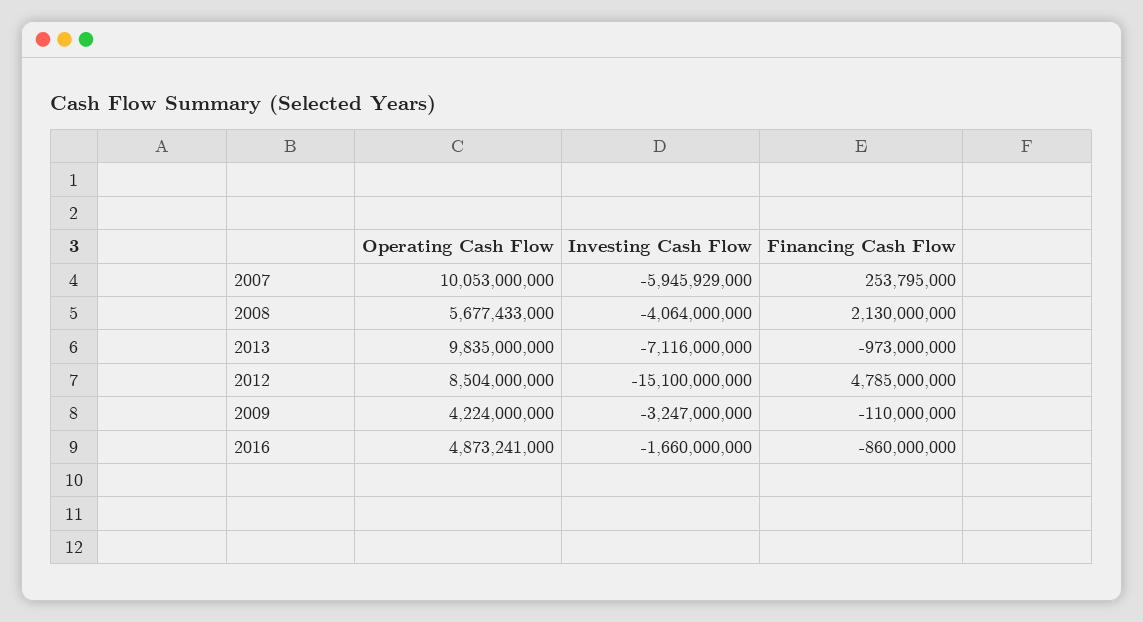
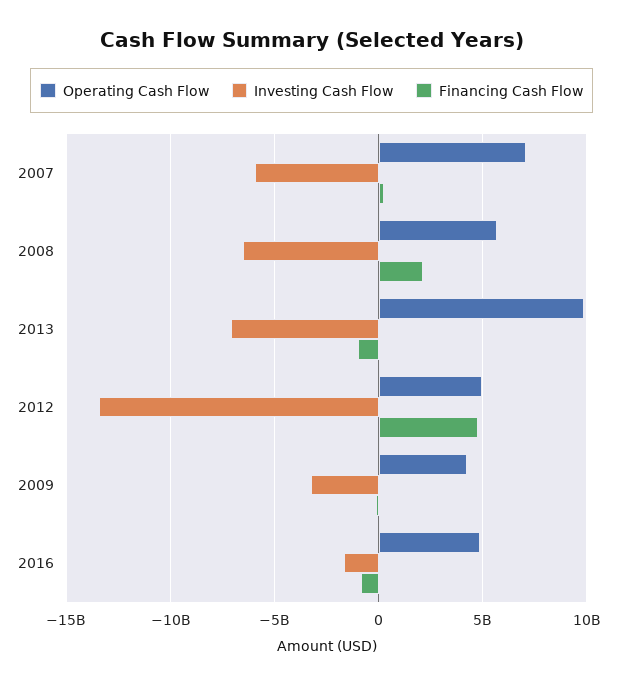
Operating Cash Flow, 2007: 10053000000 -> 7000000000
Investing Cash Flow, 2008: -4064000000 -> -6500000000
Operating Cash Flow, 2012: 8504000000 -> 5000000000
Investing Cash Flow, 2012: -15100000000 -> -13500000000

